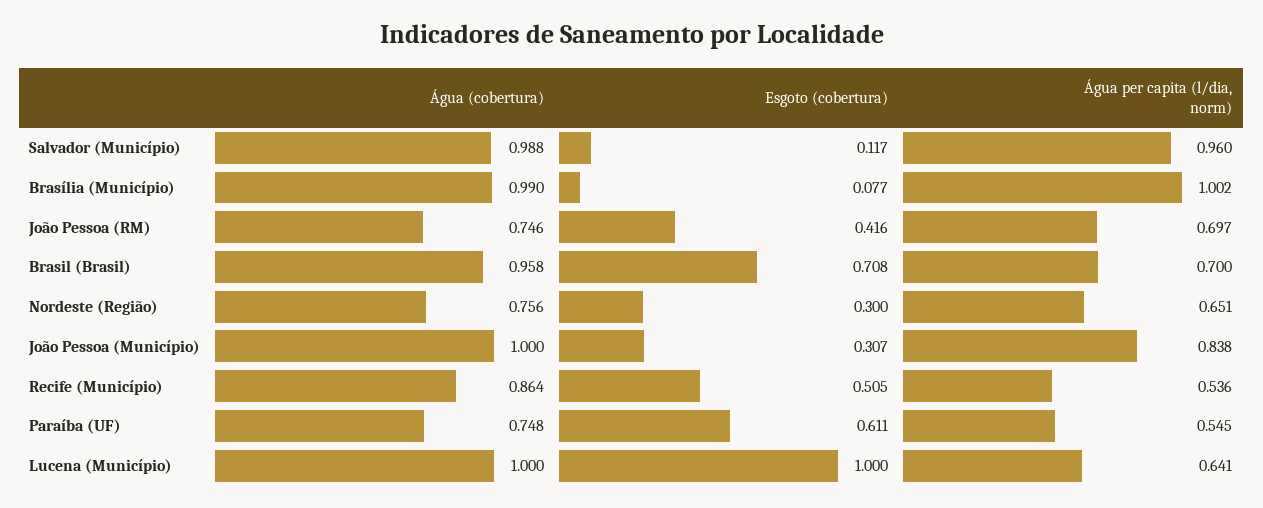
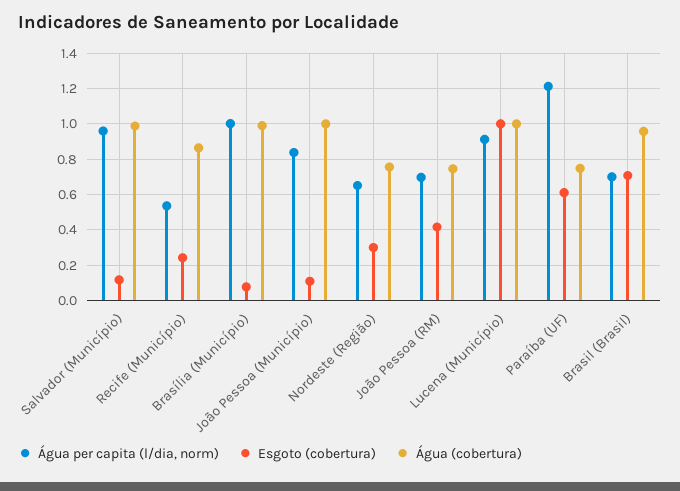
Esgoto (cobertura), João Pessoa (Município): 0.307 -> 0.1
Esgoto (cobertura), Recife (Município): 0.505 -> 0.25
Água per capita (l/dia, norm), Paraíba (UF): 0.545 -> 1.2
Água per capita (l/dia, norm), Lucena (Município): 0.641 -> 0.9

